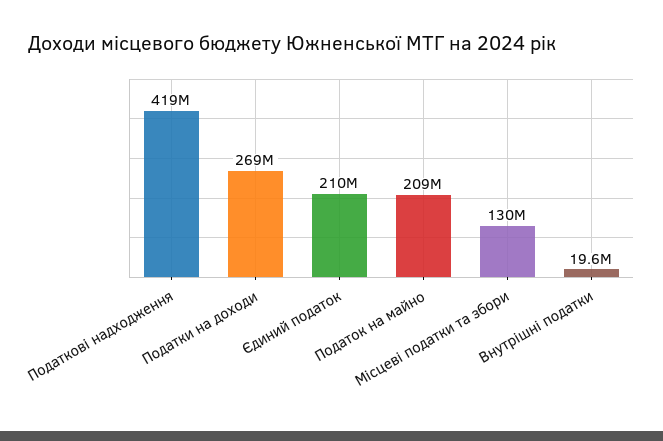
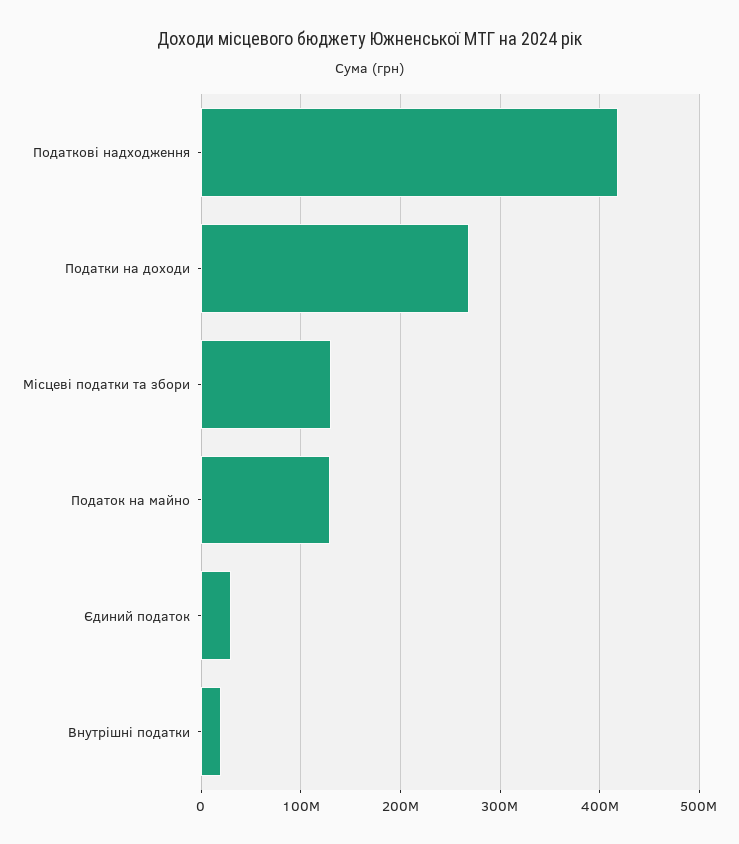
Єдиний податок: 210000000 -> 30000000
Податок на майно: 209000000 -> 130000000

